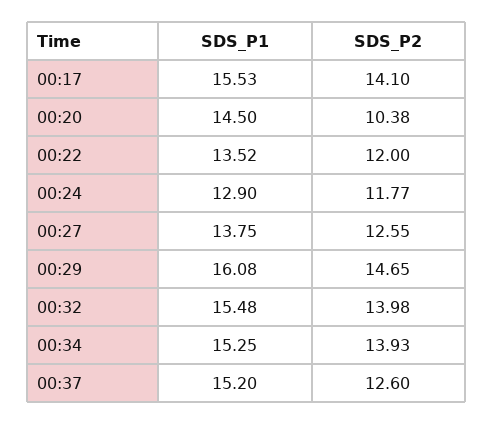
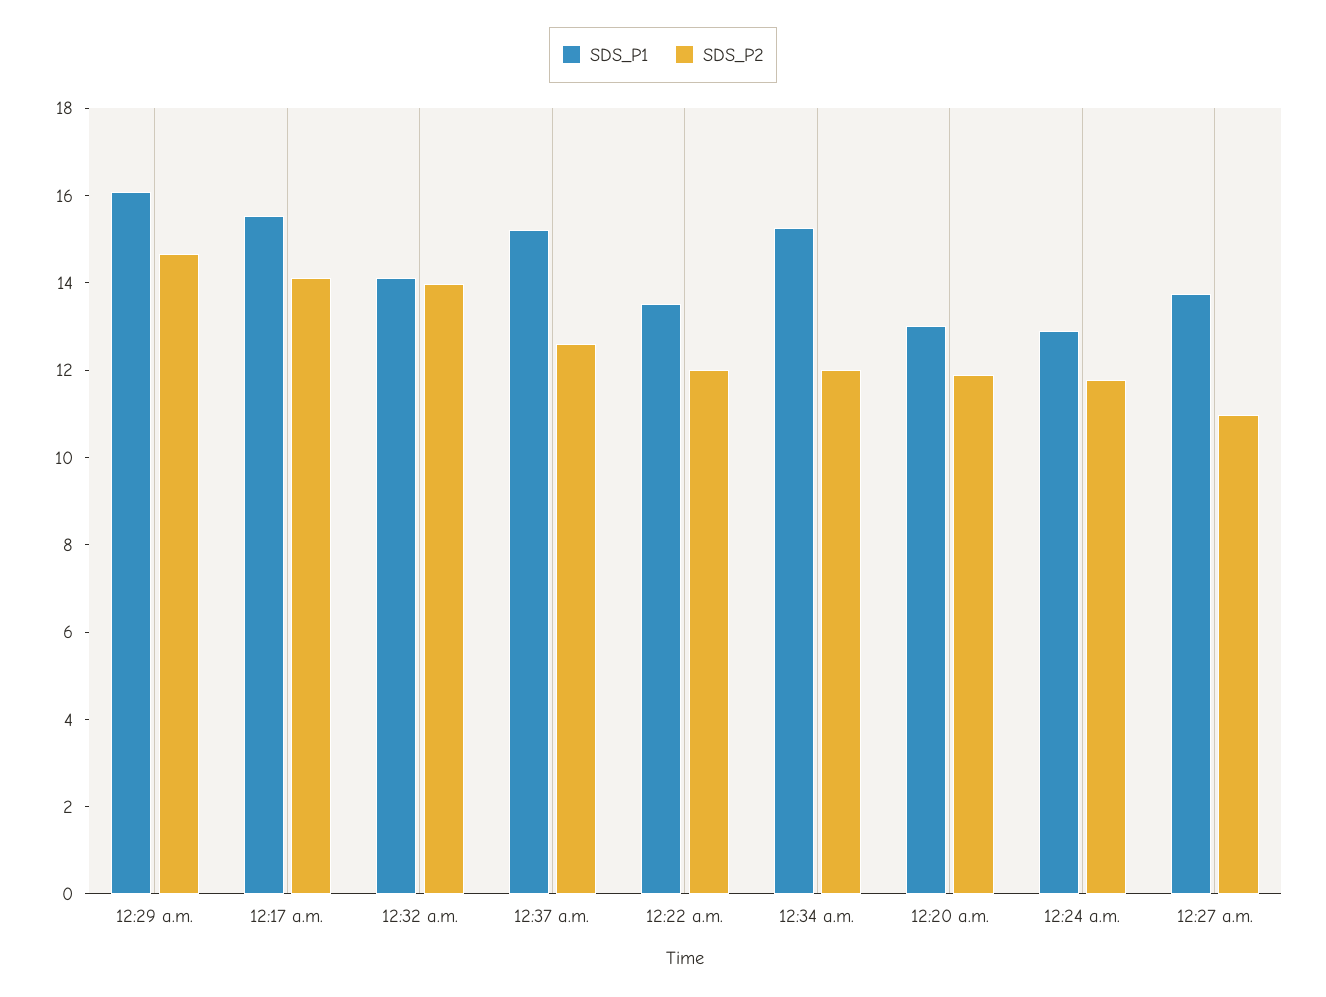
SDS_P1, 00:20: 14.5 -> 13
SDS_P2, 00:20: 10.38 -> 12
SDS_P2, 00:27: 12.55 -> 11
SDS_P1, 00:32: 15.48 -> 14
SDS_P2, 00:34: 13.93 -> 12

